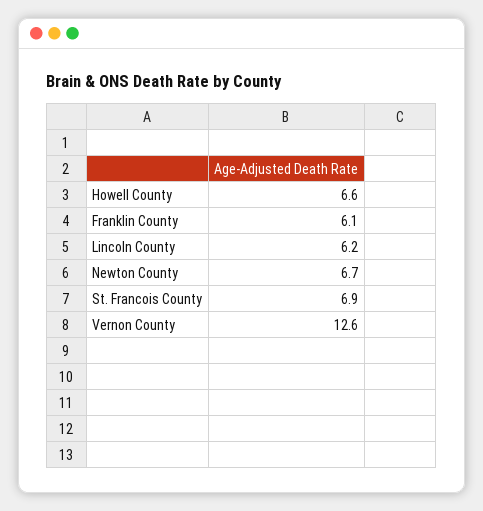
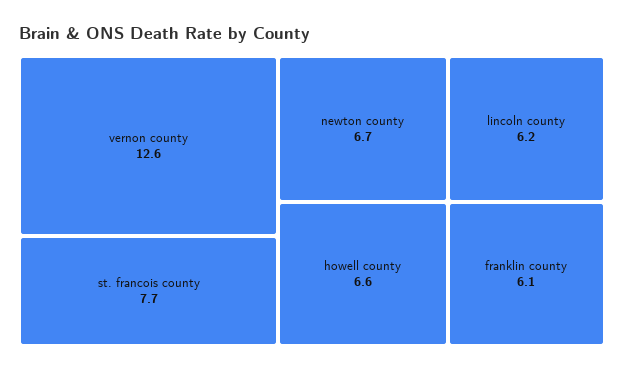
St. Francois County: 6.9 -> 7.7

